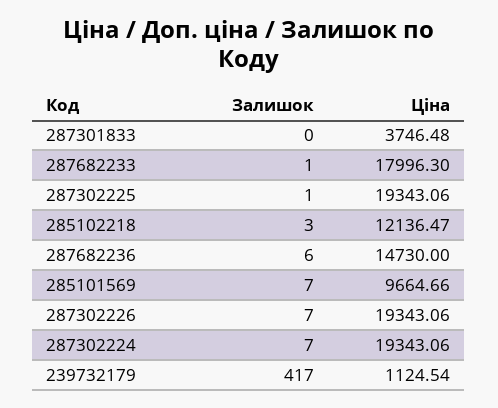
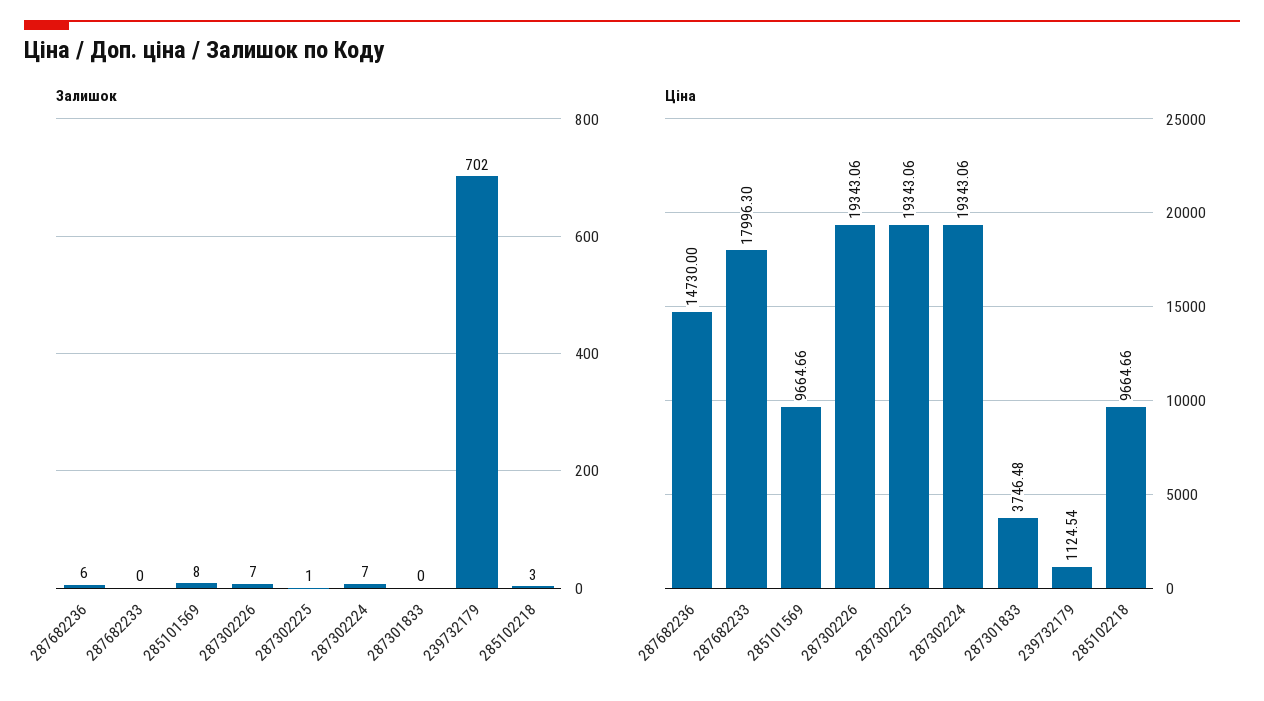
Залишок, 287682233: 1 -> 0
Ціна, 285102218: 12136.47 -> 9664.66
Залишок, 285101569: 7 -> 8
Залишок, 239732179: 417 -> 702

